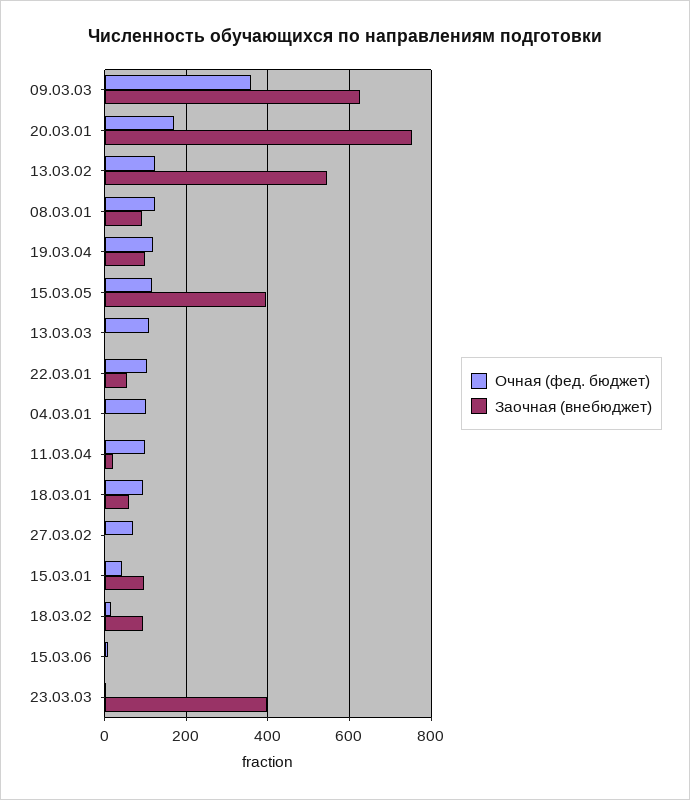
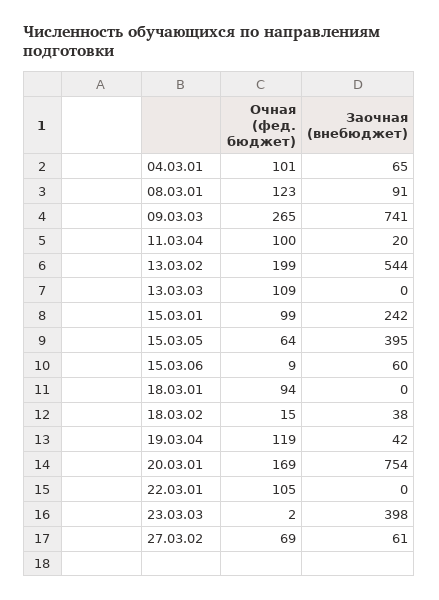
Очная (фед. бюджет), 09.03.03: 360 -> 265
Заочная (внебюджет), 09.03.03: 620 -> 741
Очная (фед. бюджет), 13.03.02: 120 -> 199
Заочная (внебюджет), 19.03.04: 100 -> 42
Очная (фед. бюджет), 15.03.05: 120 -> 64
Заочная (внебюджет), 22.03.01: 60 -> 0
Заочная (внебюджет), 04.03.01: 0 -> 65
Заочная (внебюджет), 18.03.01: 60 -> 0
Заочная (внебюджет), 27.03.02: 0 -> 61
Очная (фед. бюджет), 15.03.01: 40 -> 99
Заочная (внебюджет), 15.03.01: 100 -> 242
Заочная (внебюджет), 18.03.02: 100 -> 38
Заочная (внебюджет), 15.03.06: 0 -> 60

